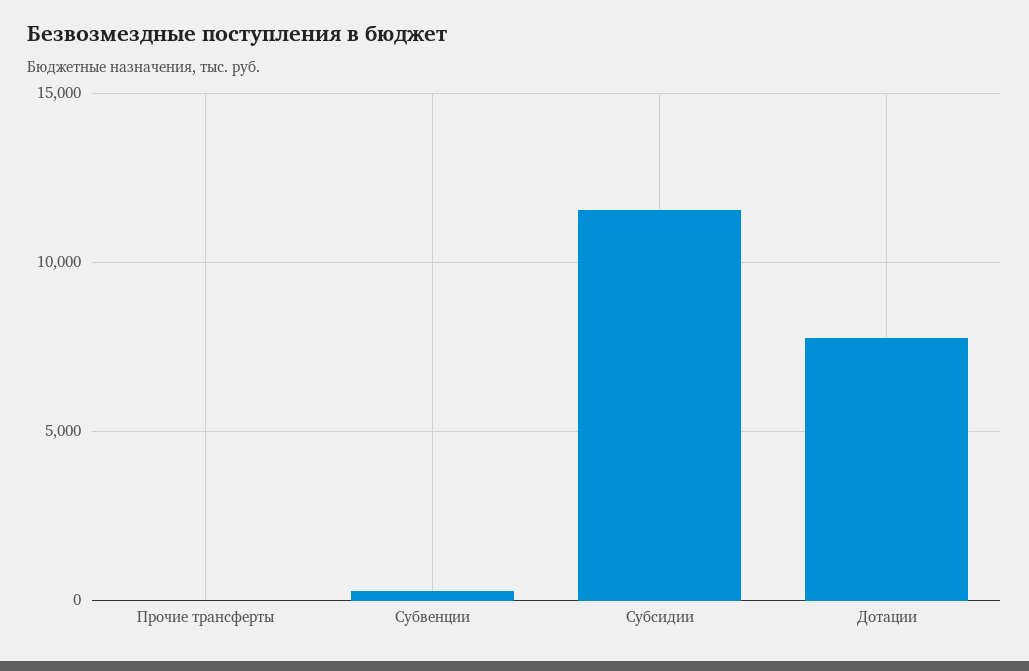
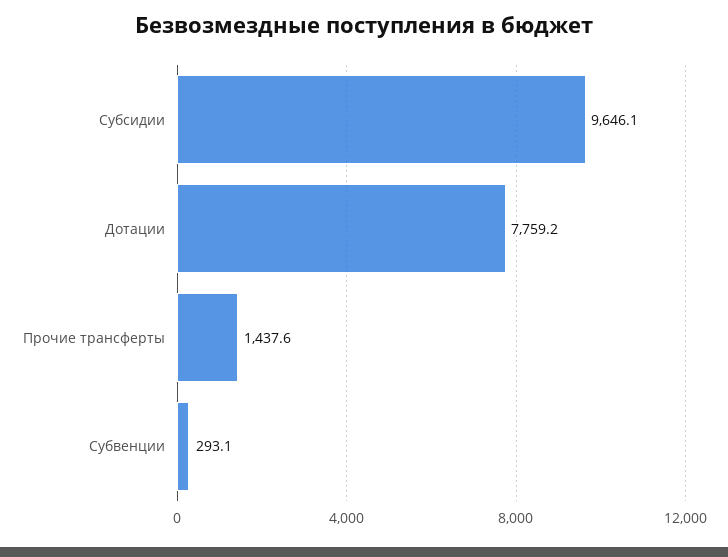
Прочие трансферты: 0 -> 1437.6
Субсидии: 11500 -> 9646.1

